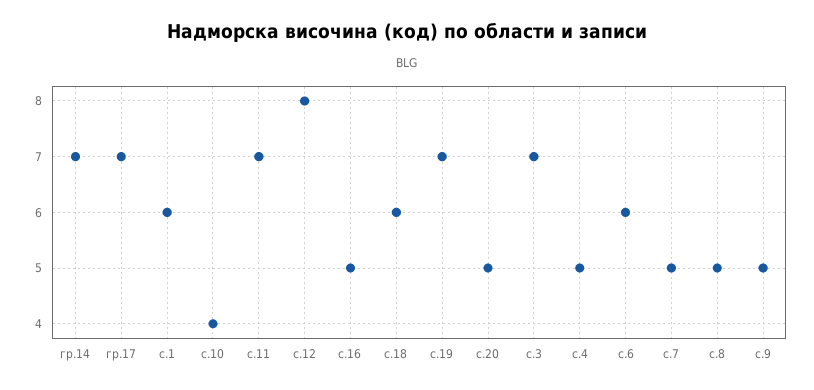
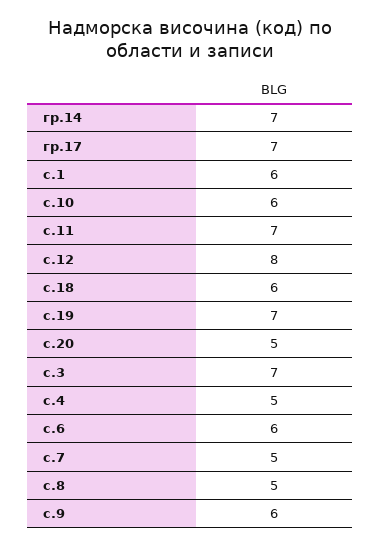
с.10: 4 -> 6
с.16: 5 -> none
с.9: 5 -> 6

